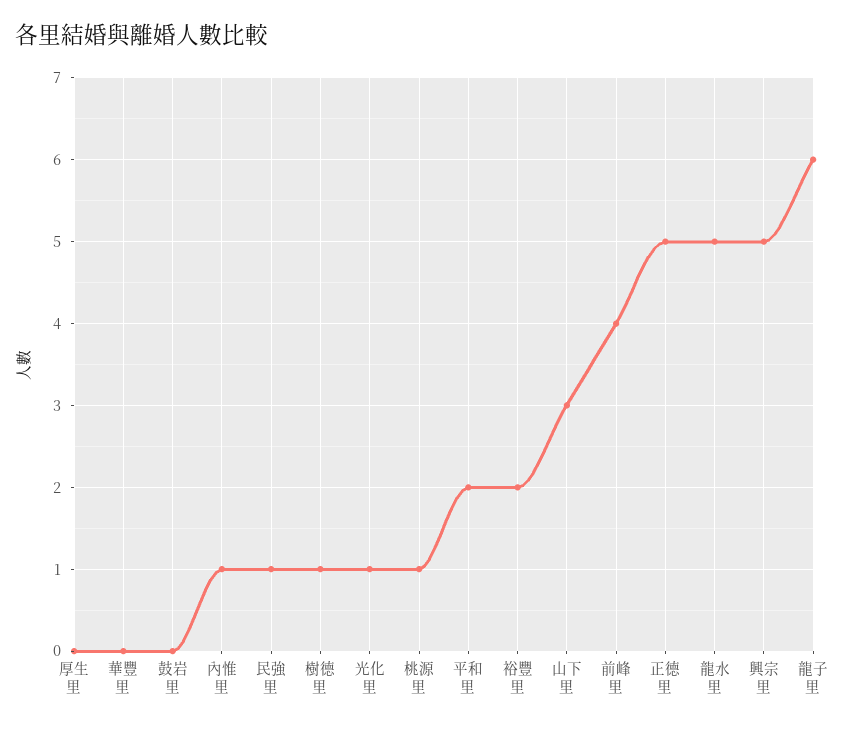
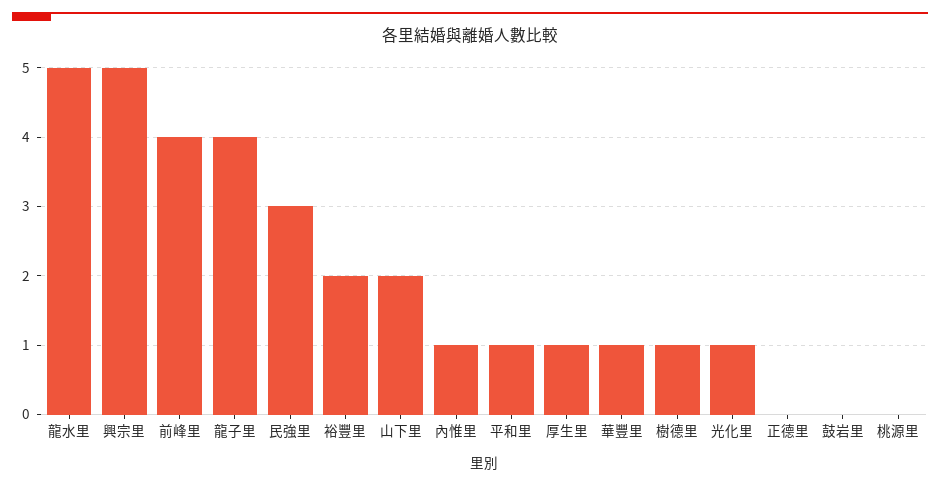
厚生里: 0 -> 1
華豐里: 0 -> 1
民強里: 1 -> 3
桃源里: 1 -> 0
平和里: 2 -> 1
山下里: 3 -> 2
正德里: 5 -> 0
龍子里: 6 -> 4

